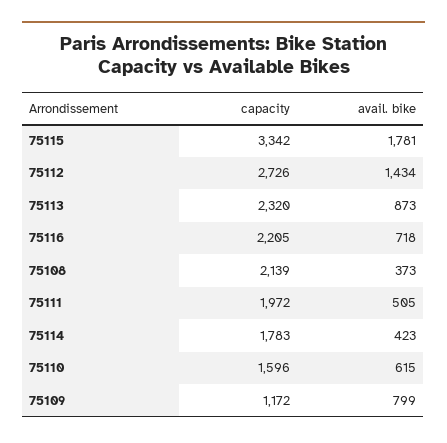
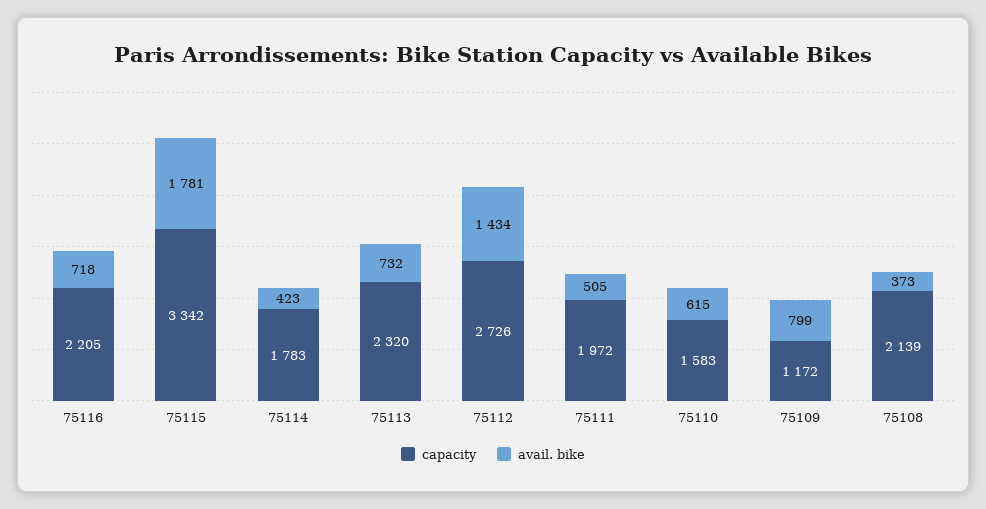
avail. bike, 75113: 873 -> 732
capacity, 75110: 1596 -> 1583

